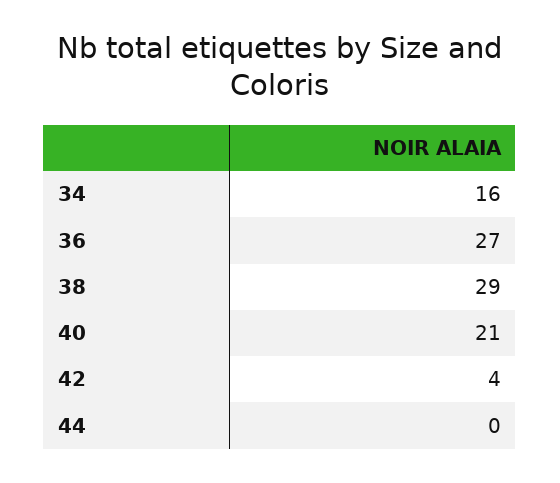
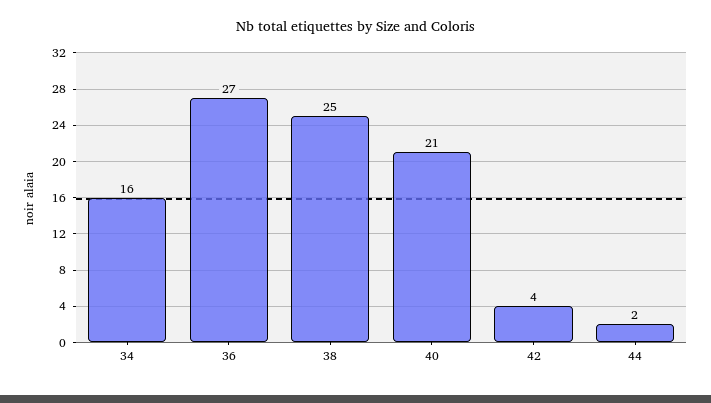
38: 29 -> 25
44: 0 -> 2

